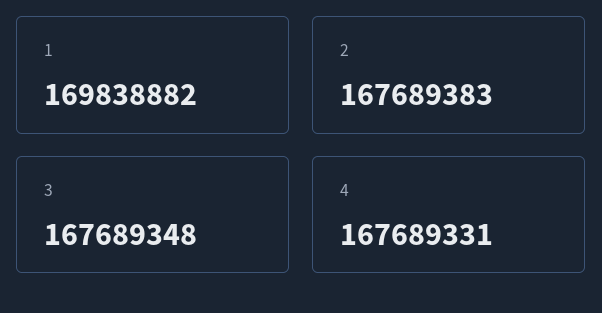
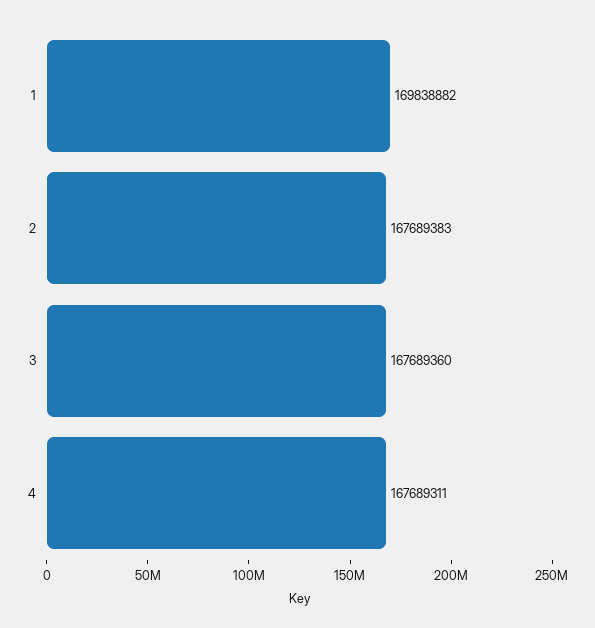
3: 167689348 -> 167689360
4: 167689331 -> 167689311

